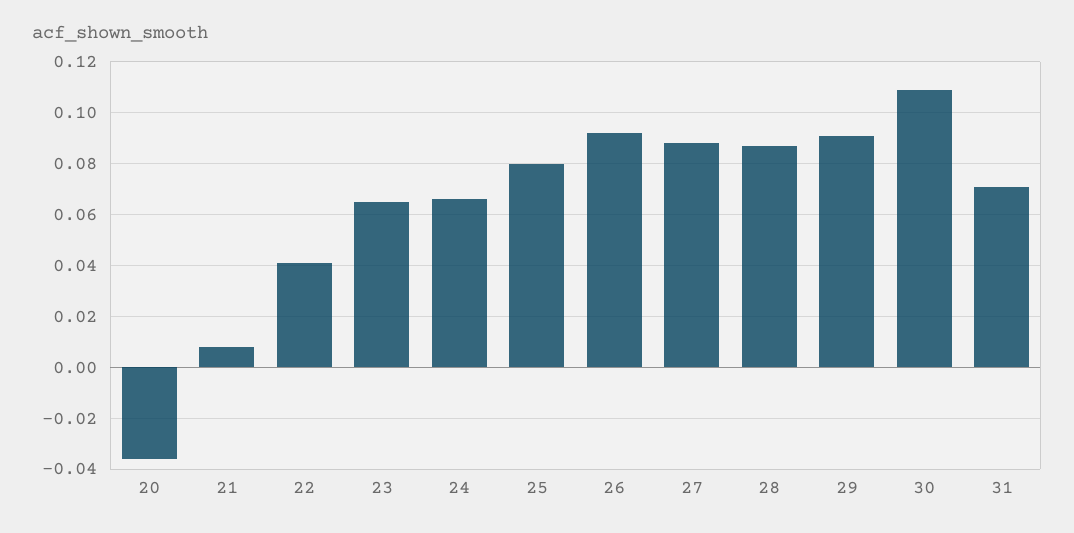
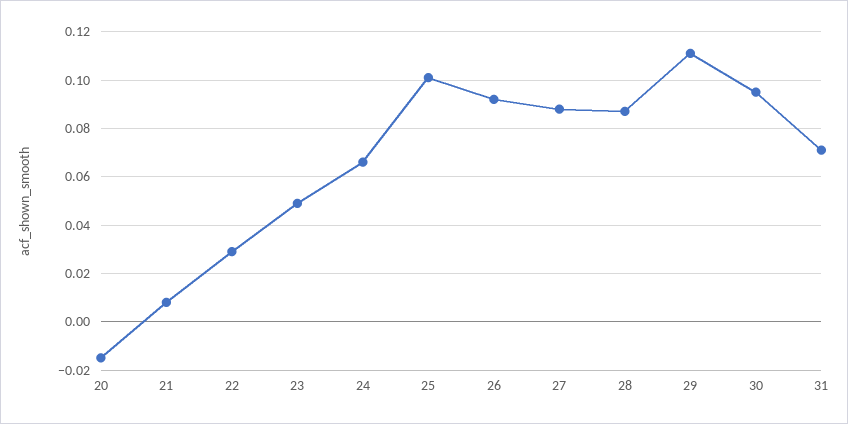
20: -0.035 -> -0.015
22: 0.04 -> 0.03
23: 0.065 -> 0.05
25: 0.08 -> 0.1
29: 0.09 -> 0.11
30: 0.11 -> 0.095

